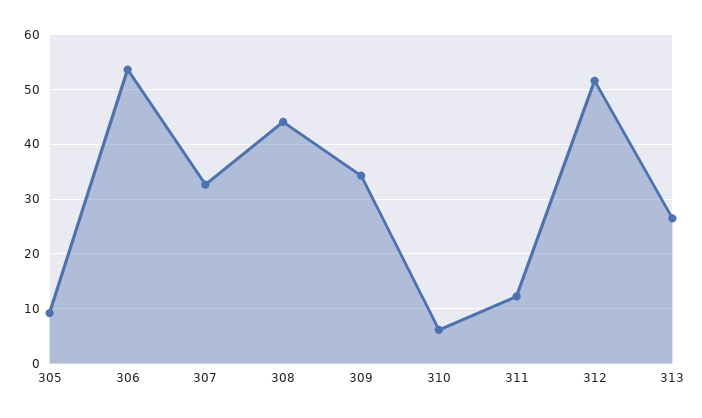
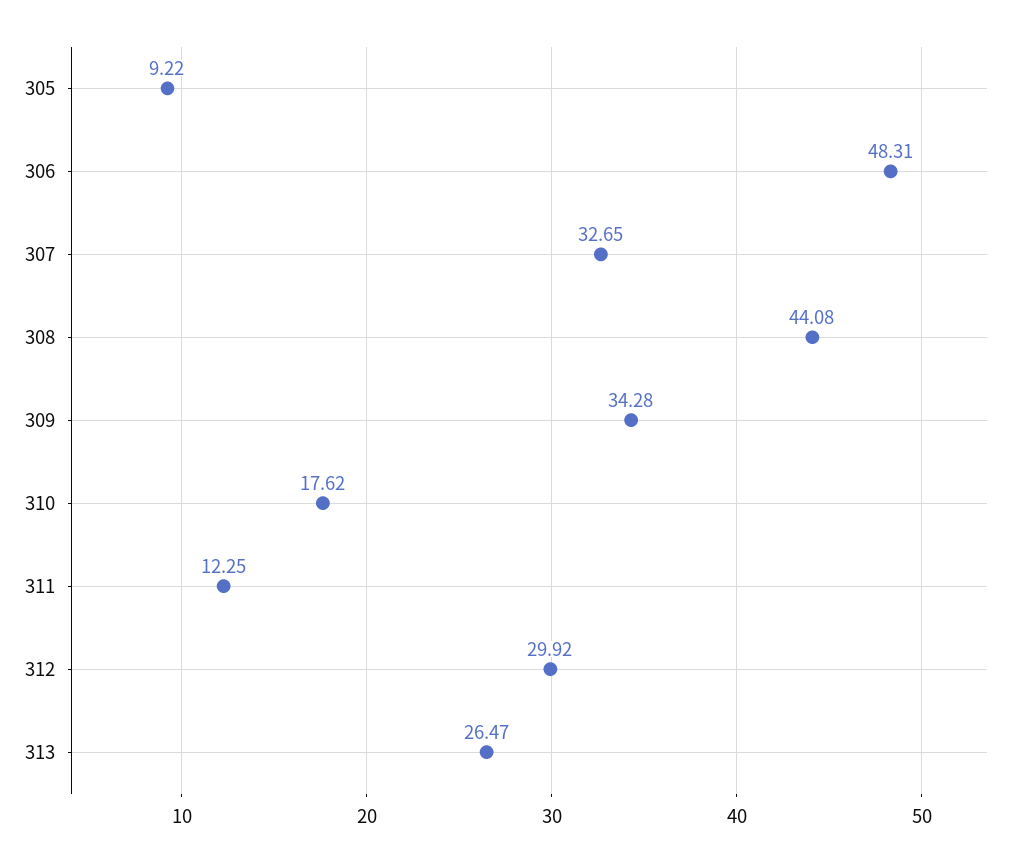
306: 54 -> 48.31
310: 6 -> 17.62
312: 52 -> 29.92

